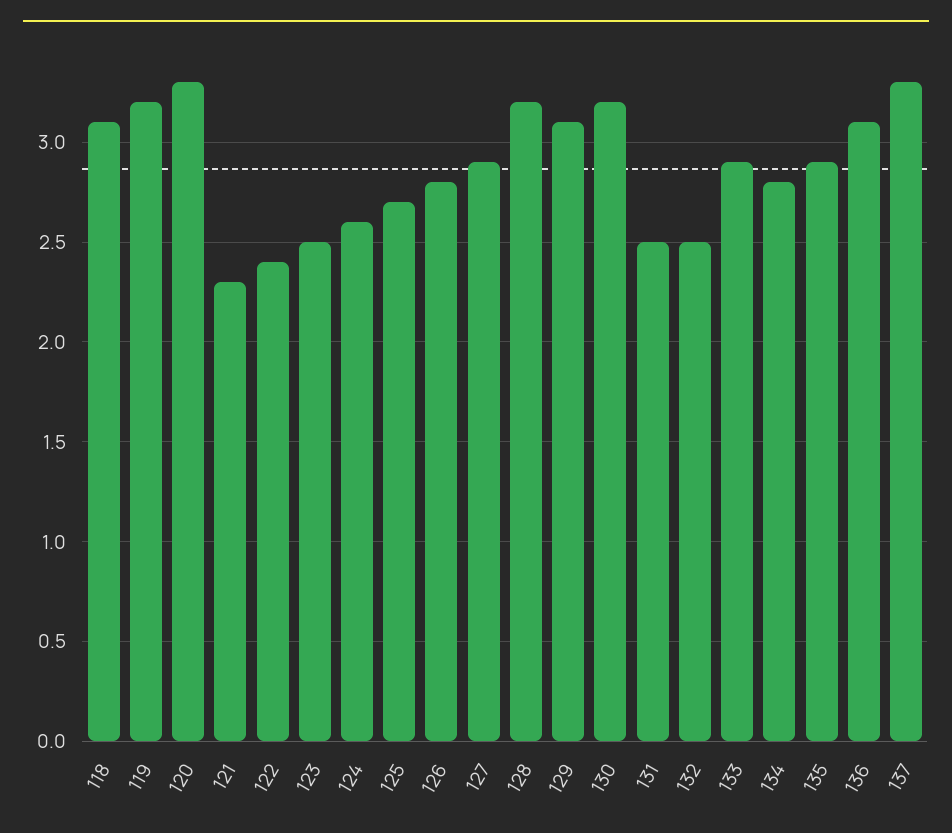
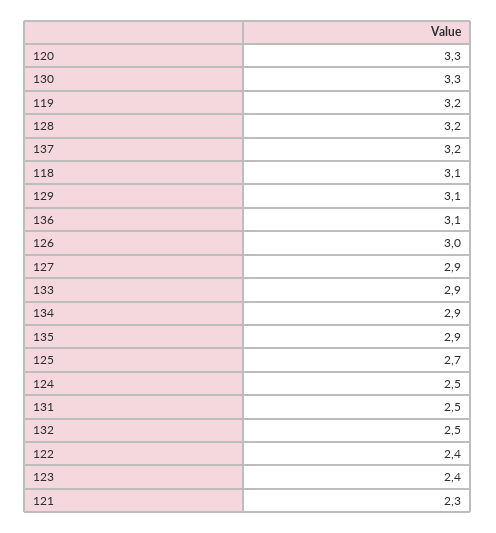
123: 2.5 -> 2.4
124: 2.6 -> 2.5
126: 2.8 -> 3
130: 3.2 -> 3.3
134: 2.8 -> 2.9
137: 3.3 -> 3.2

